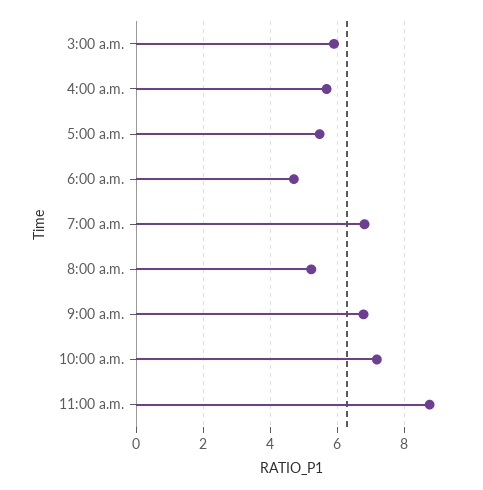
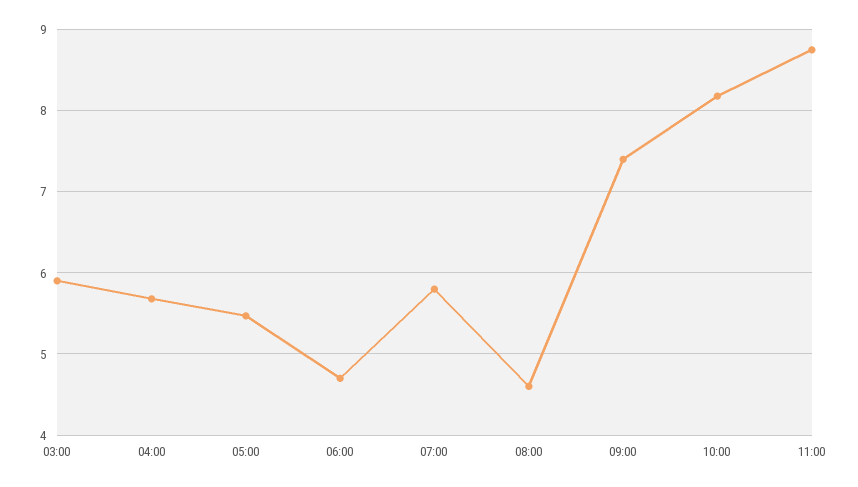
7:00 a.m.: 6.8 -> 5.8
8:00 a.m.: 5.2 -> 4.6
9:00 a.m.: 6.8 -> 7.4
10:00 a.m.: 7.2 -> 8.2

